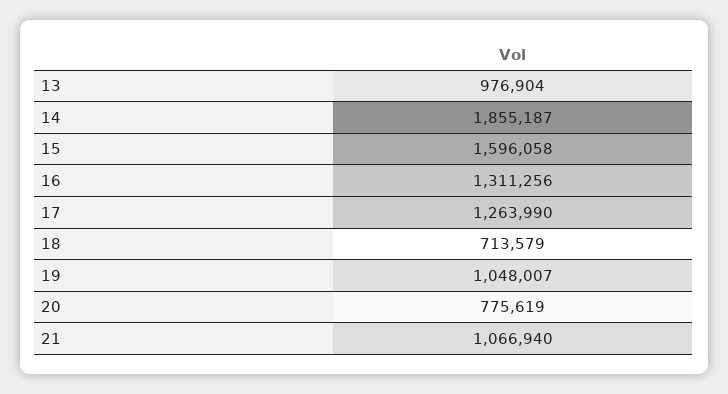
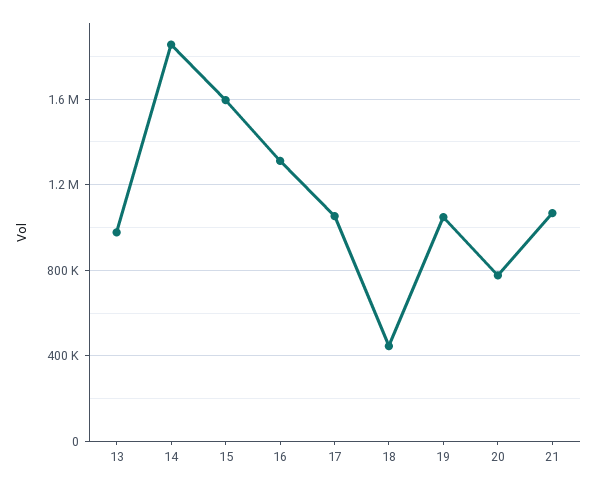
17: 1263990 -> 1050000
18: 713579 -> 450000

